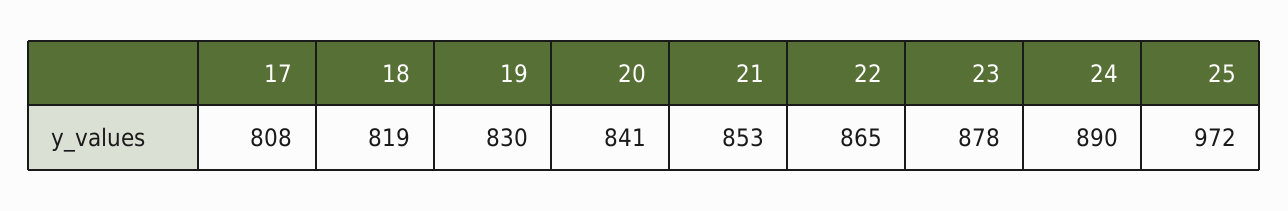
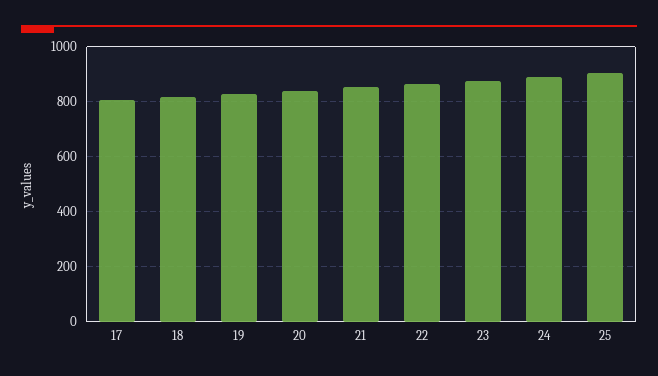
25: 972 -> 900

